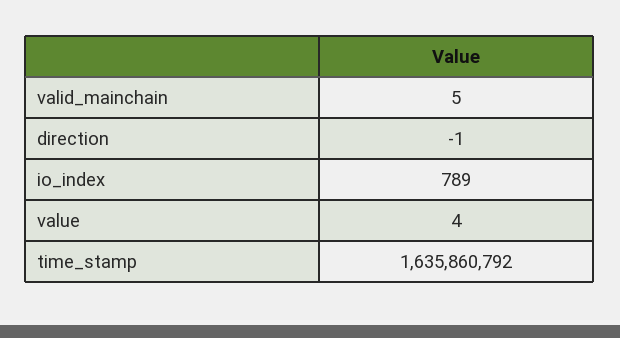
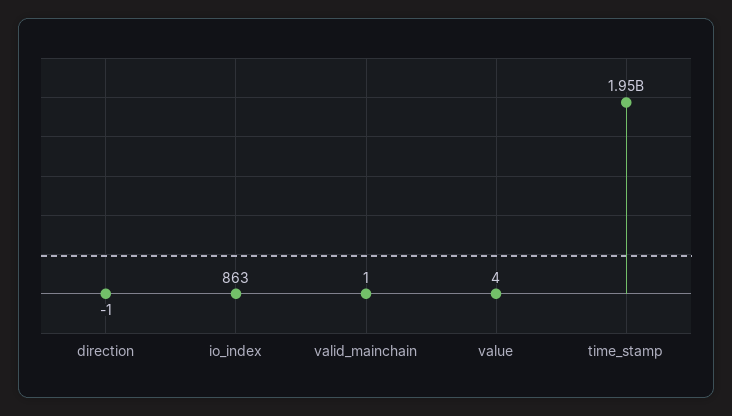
valid_mainchain: 5 -> 1
io_index: 789 -> 863
time_stamp: 1635860792 -> 1950000000

